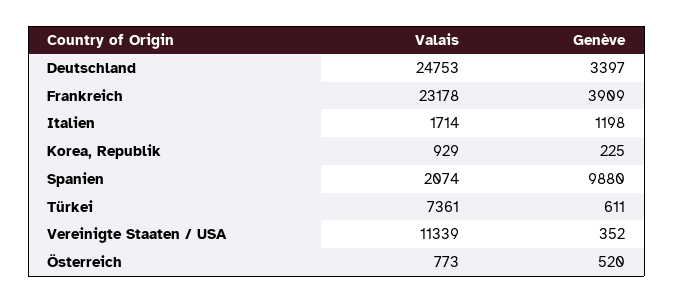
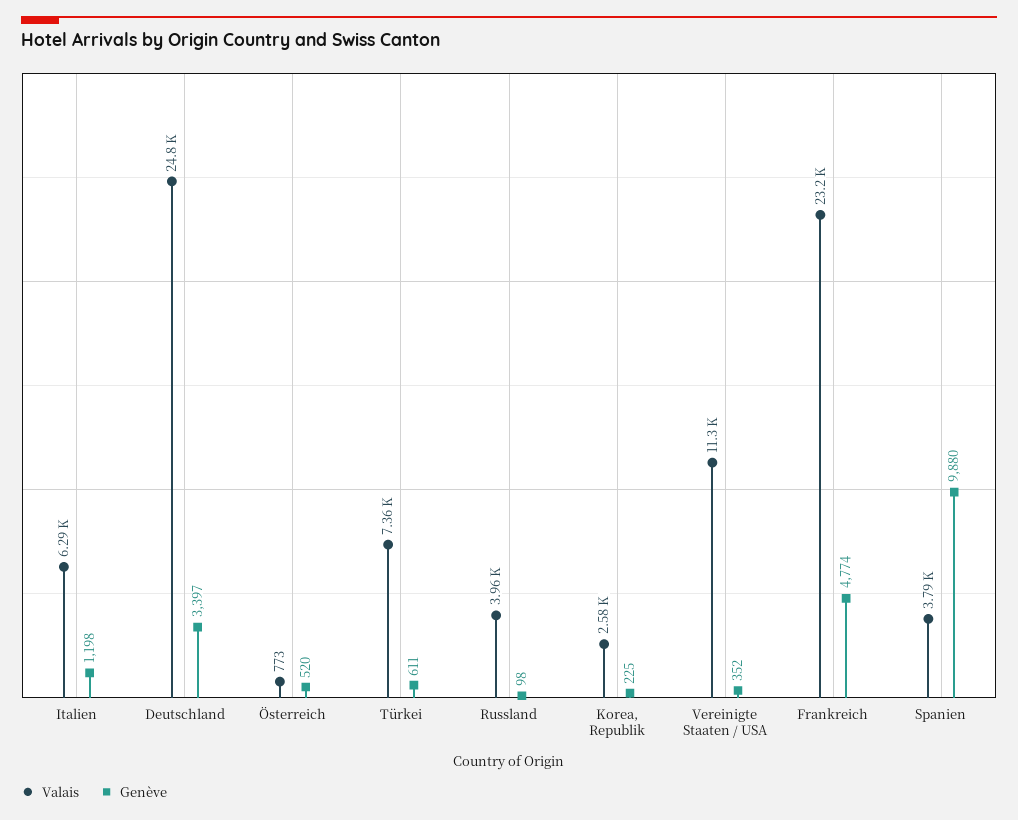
Genève, Frankreich: 3909 -> 4774
Valais, Italien: 1714 -> 6290
Valais, Korea, Republik: 929 -> 2580
Valais, Spanien: 2074 -> 3790
Valais, Russland: none -> 3960
Genève, Russland: none -> 98

